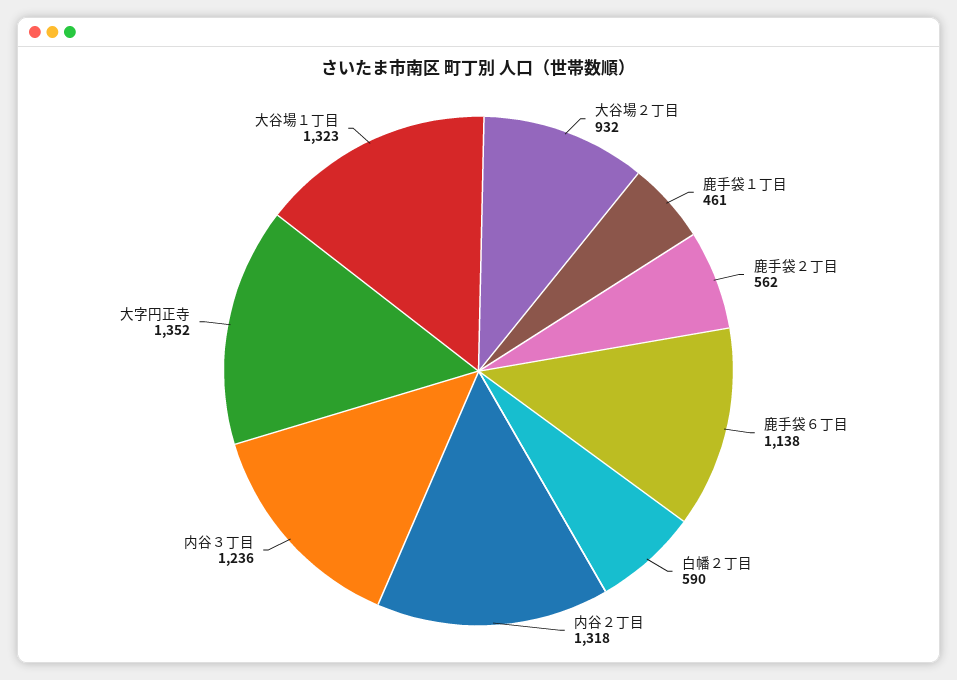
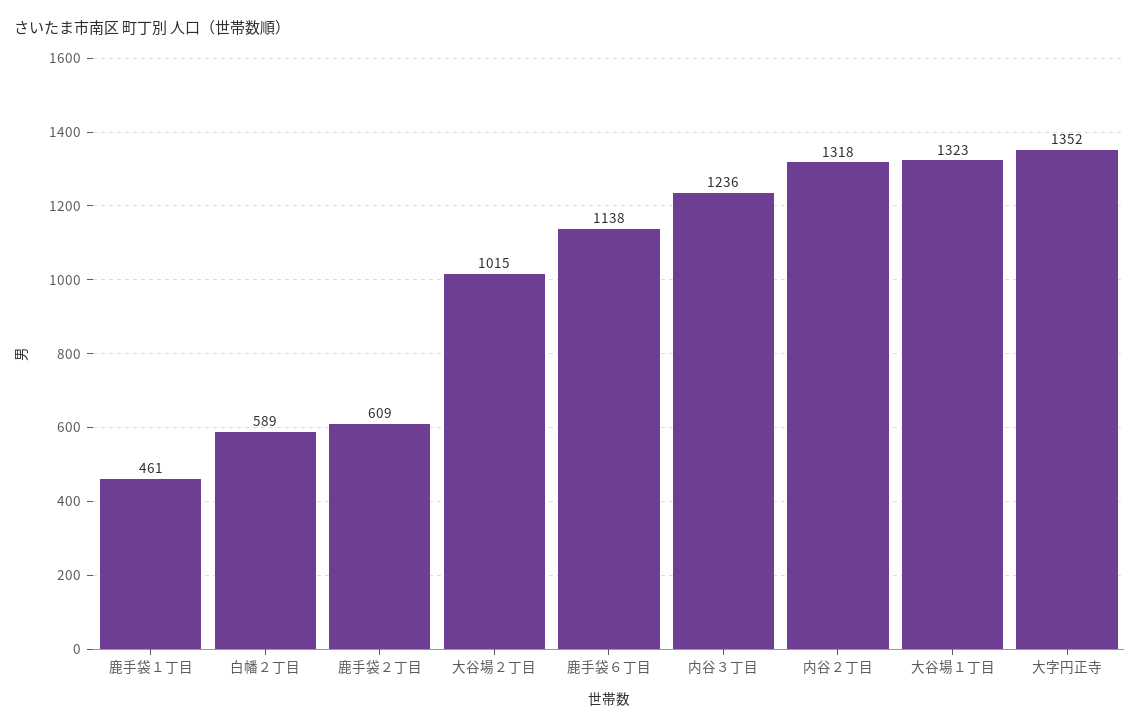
大谷場２丁目: 932 -> 1015
鹿手袋２丁目: 562 -> 609
白幡２丁目: 590 -> 589

